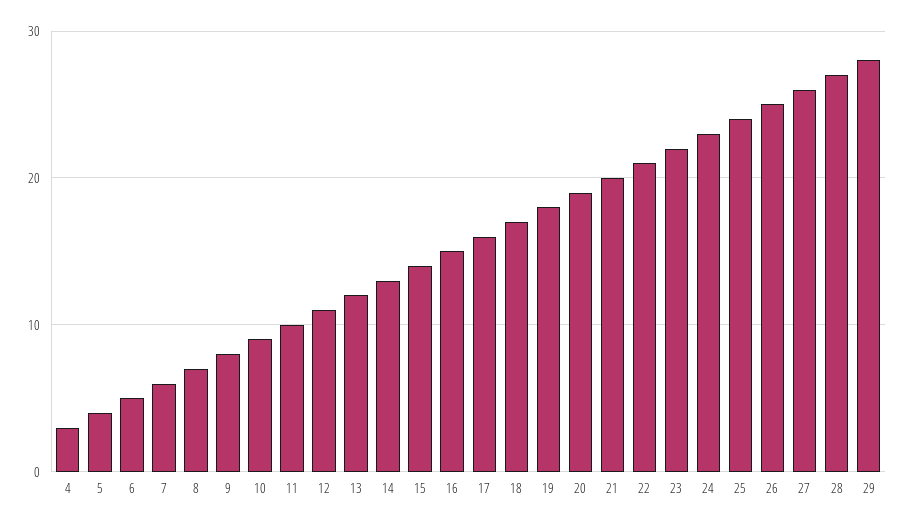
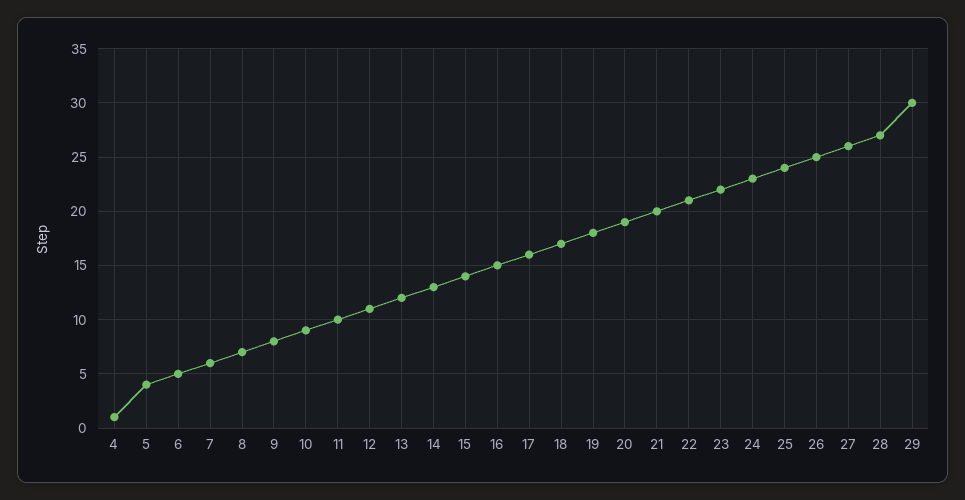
4: 3 -> 1
29: 28 -> 30

